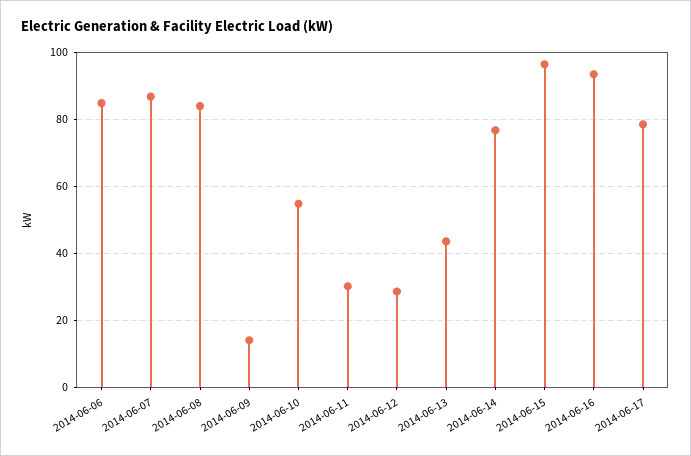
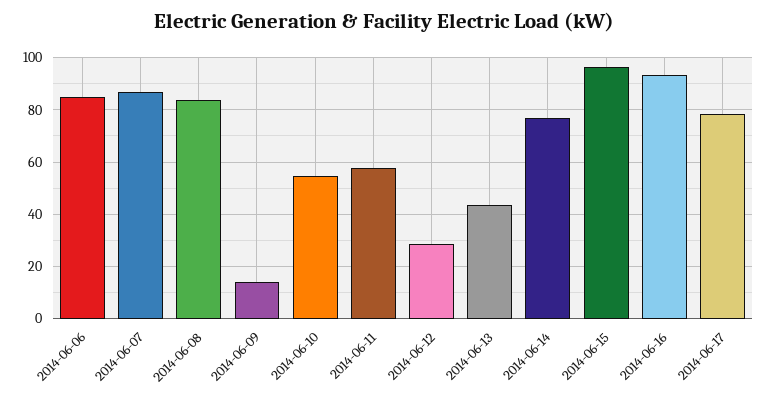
2014-06-11: 30 -> 57.5

